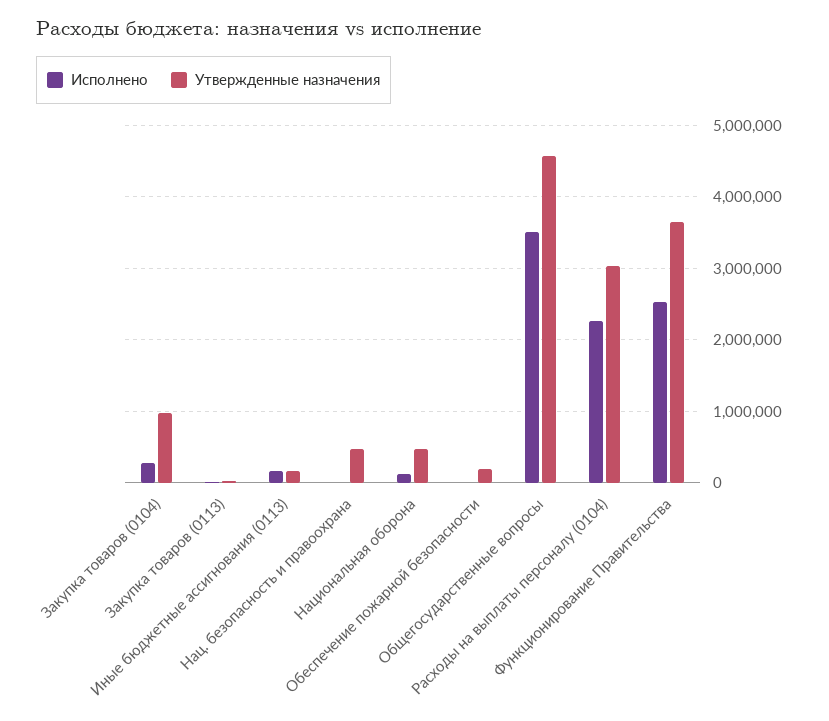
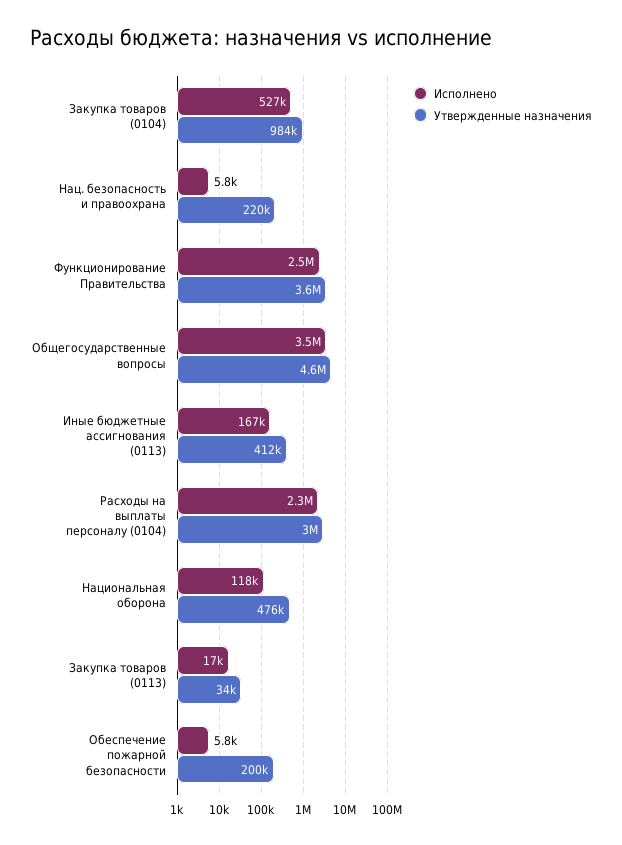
Исполнено, Закупка товаров (0104): 300000 -> 527000
Утвержденные назначения, Иные бюджетные ассигнования (0113): 200000 -> 412000
Утвержденные назначения, Нац. безопасность и правоохрана: 500000 -> 220000

